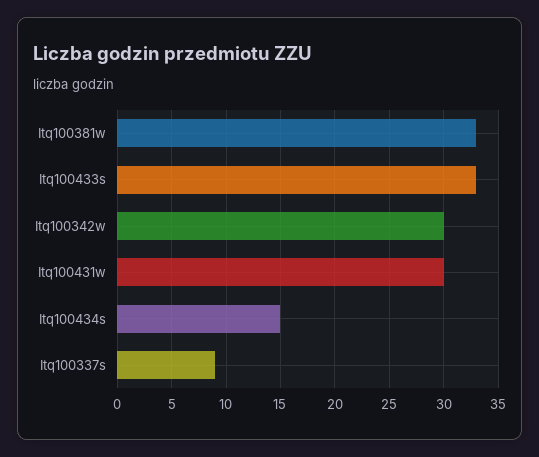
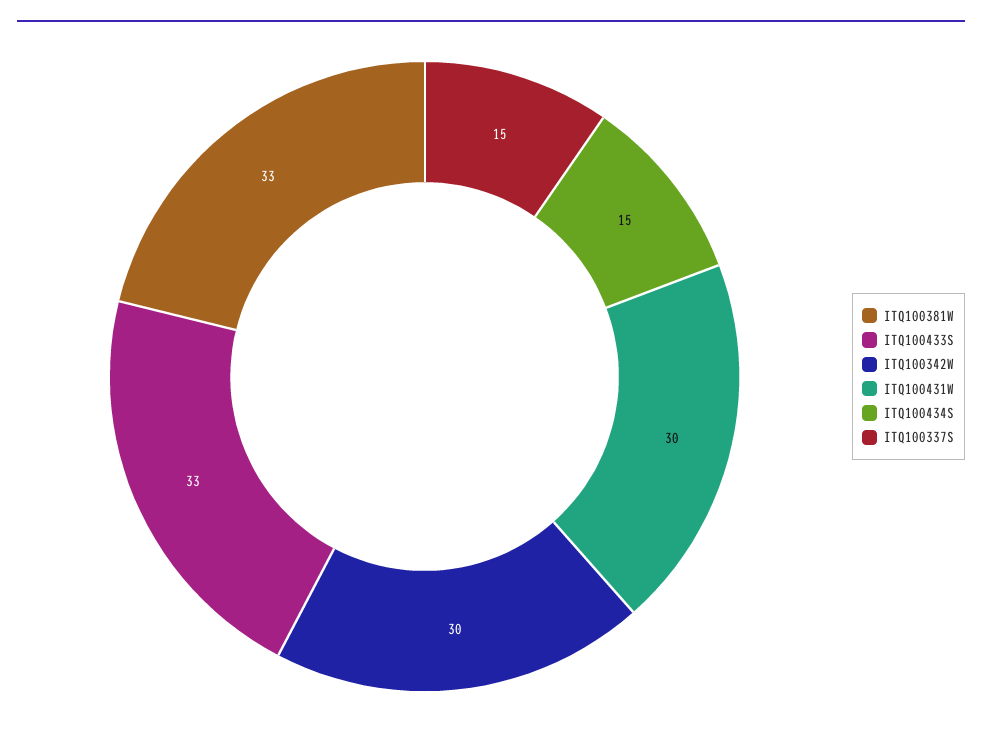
Itq100337s: 9 -> 15

